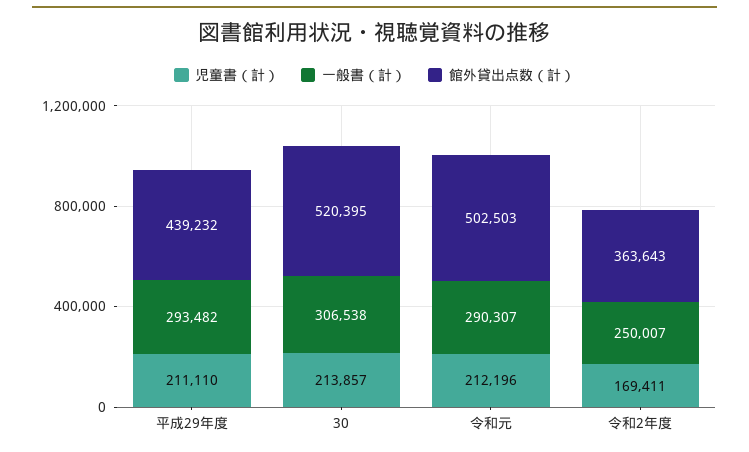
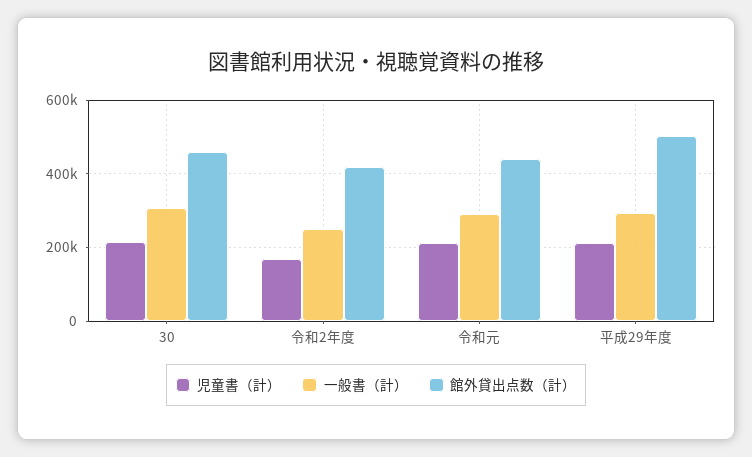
館外貸出点数（計）, 平成29年度: 439232 -> 500000
館外貸出点数（計）, 30: 520395 -> 460000
館外貸出点数（計）, 令和元: 502503 -> 440000
館外貸出点数（計）, 令和2年度: 363643 -> 420000

